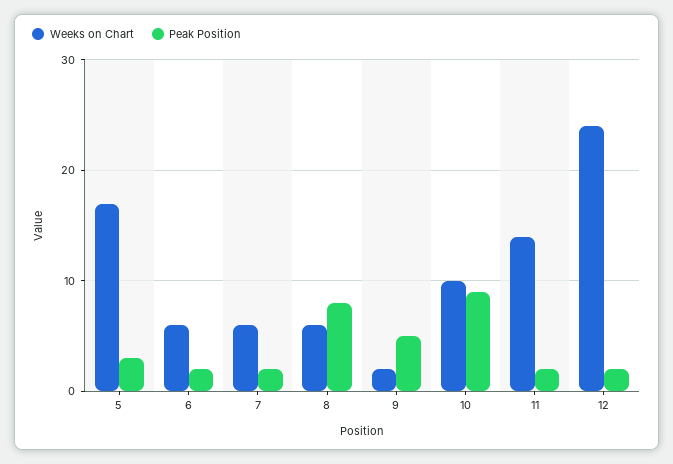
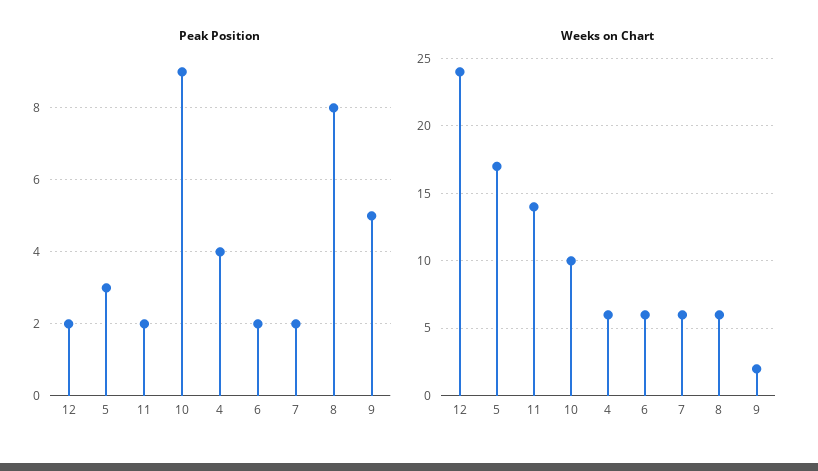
Peak Position, 4: none -> 4
Weeks on Chart, 4: none -> 6

